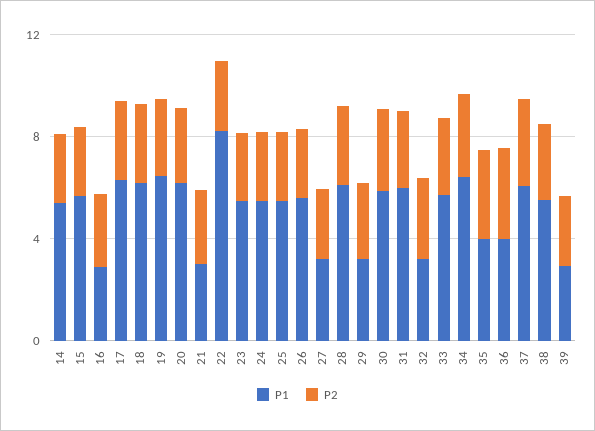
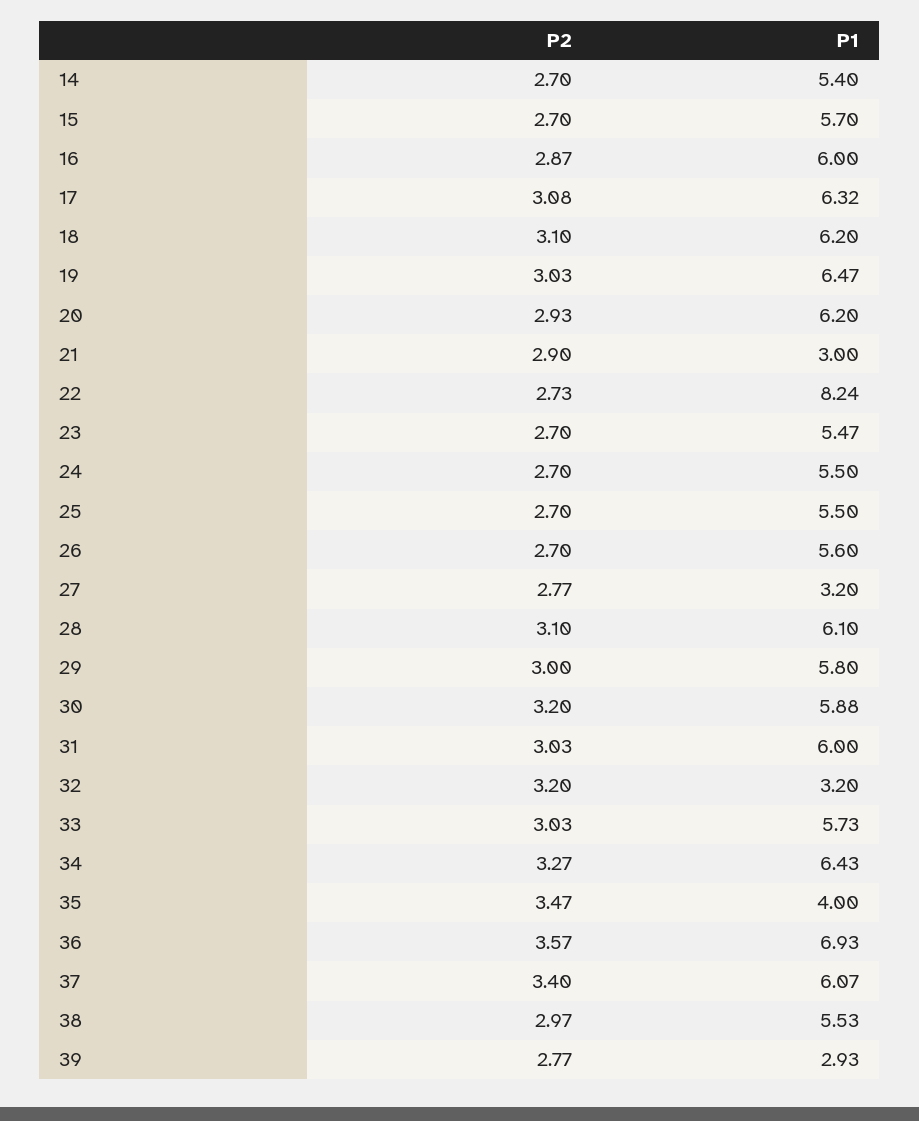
P1, 16: 3 -> 6
P1, 29: 3 -> 5.8
P1, 36: 4 -> 6.93

